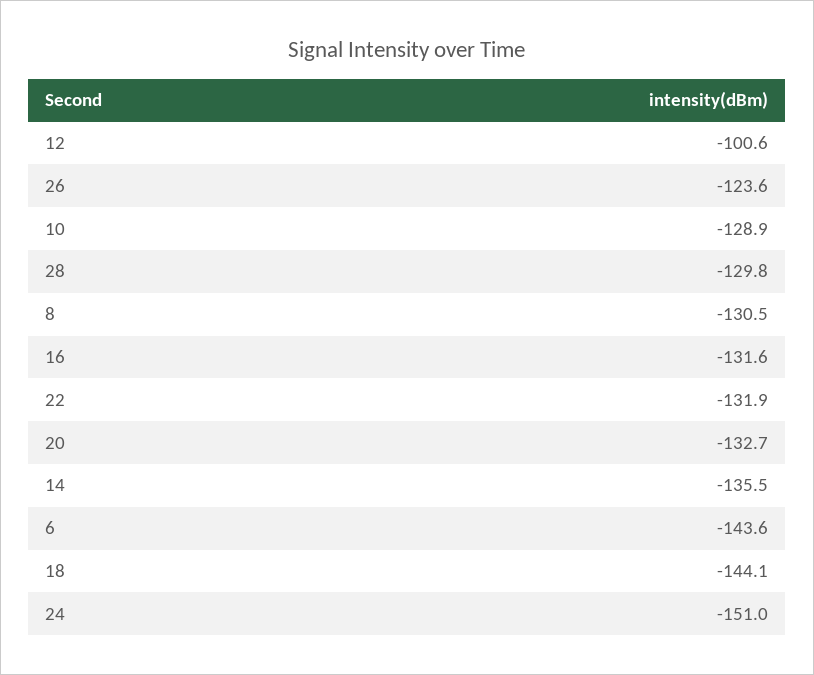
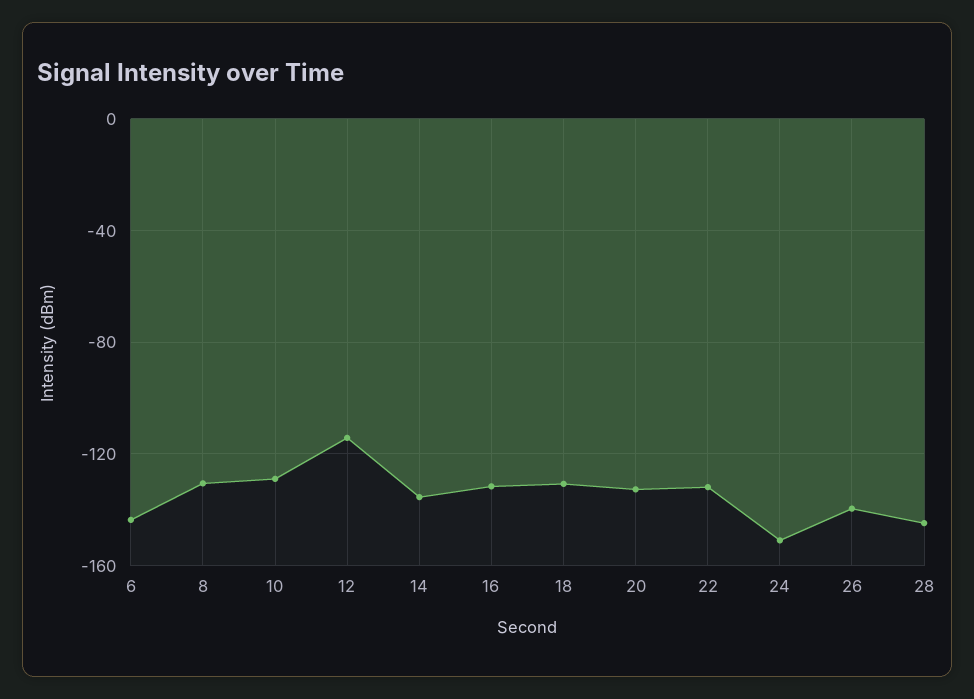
12: -100.6 -> -115
26: -123.6 -> -140
28: -129.8 -> -145
18: -144.1 -> -130

